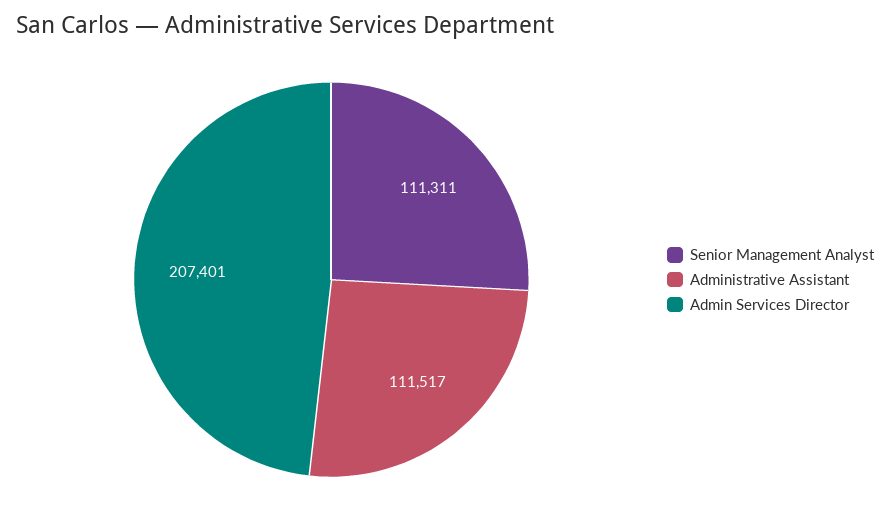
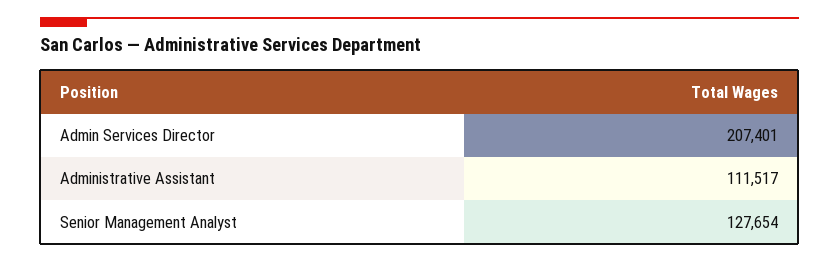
Senior Management Analyst: 111311 -> 127654

